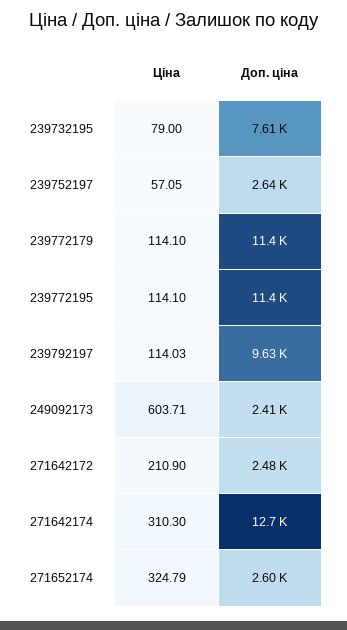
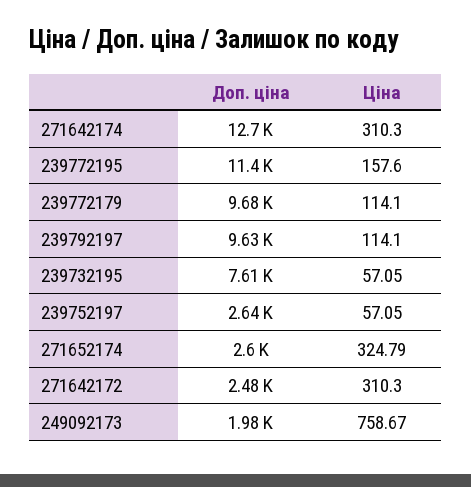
Ціна, 239732195: 79 -> 57.05
Доп. ціна, 239772179: 11400 -> 9680
Ціна, 239772195: 114.1 -> 157.6
Ціна, 239792197: 114.03 -> 114.1
Ціна, 249092173: 603.71 -> 758.67
Доп. ціна, 249092173: 2410 -> 1980
Ціна, 271642172: 210.9 -> 310.3

